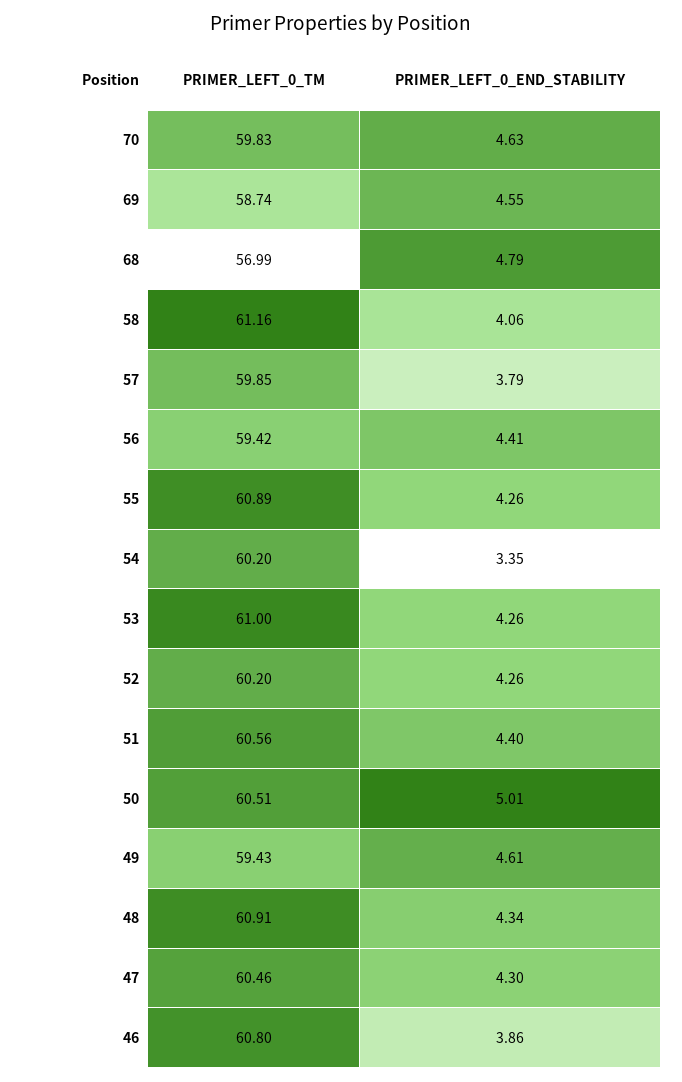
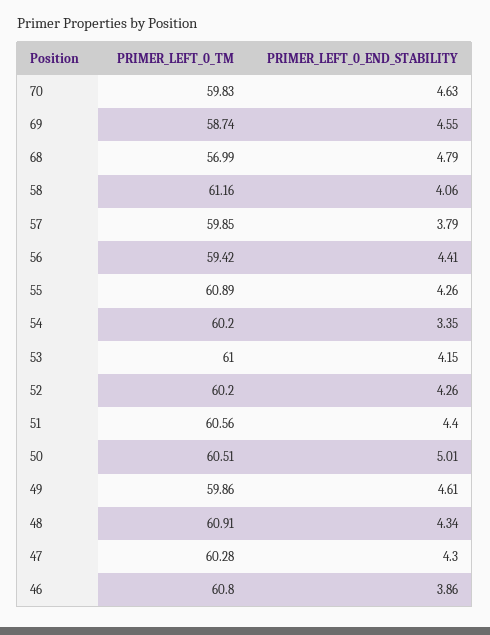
PRIMER_LEFT_0_END_STABILITY, 53: 4.26 -> 4.15
PRIMER_LEFT_0_TM, 49: 59.43 -> 59.86
PRIMER_LEFT_0_TM, 47: 60.46 -> 60.28

